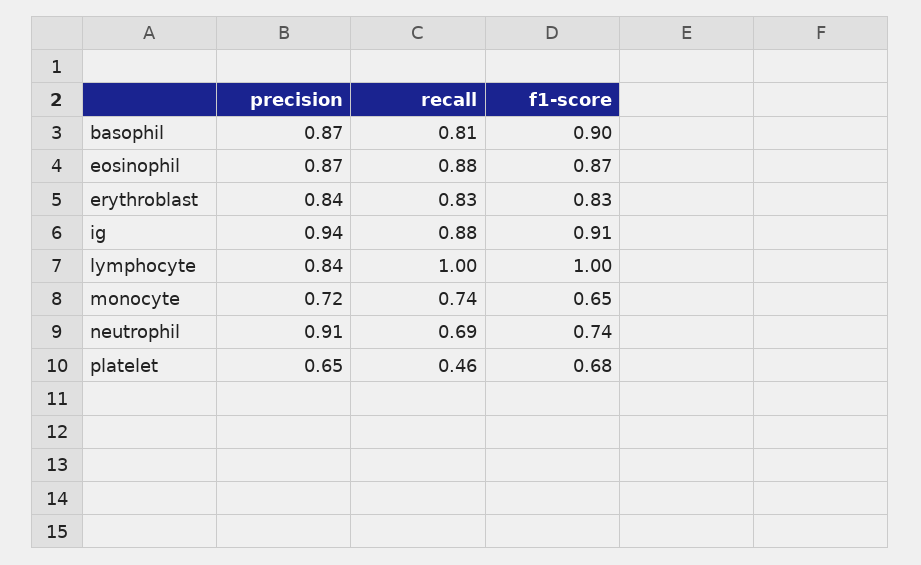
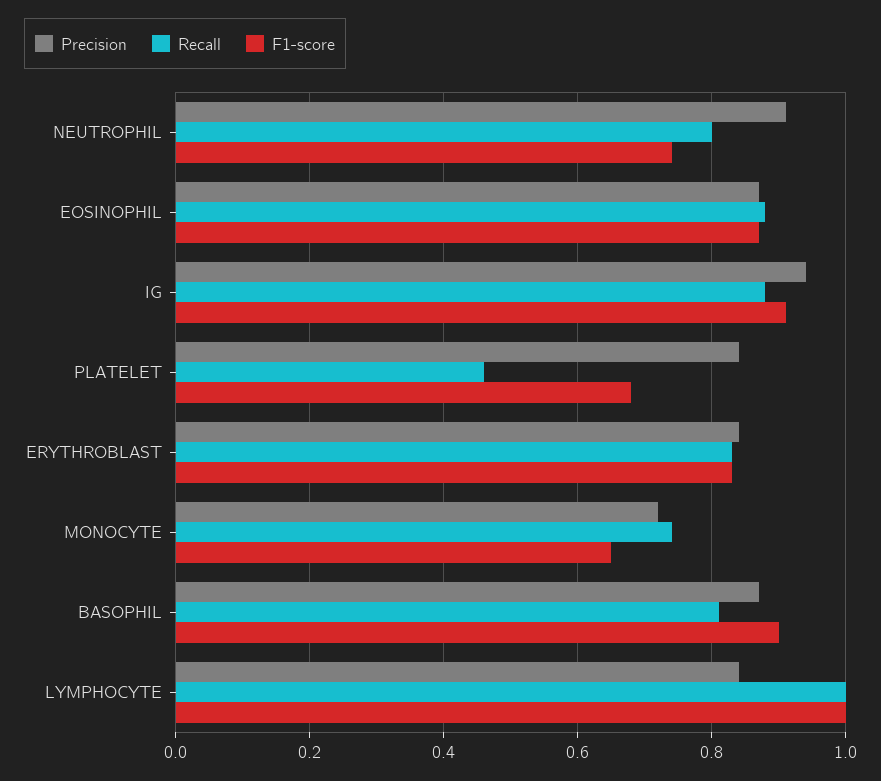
recall, neutrophil: 0.69 -> 0.8
precision, platelet: 0.65 -> 0.85

